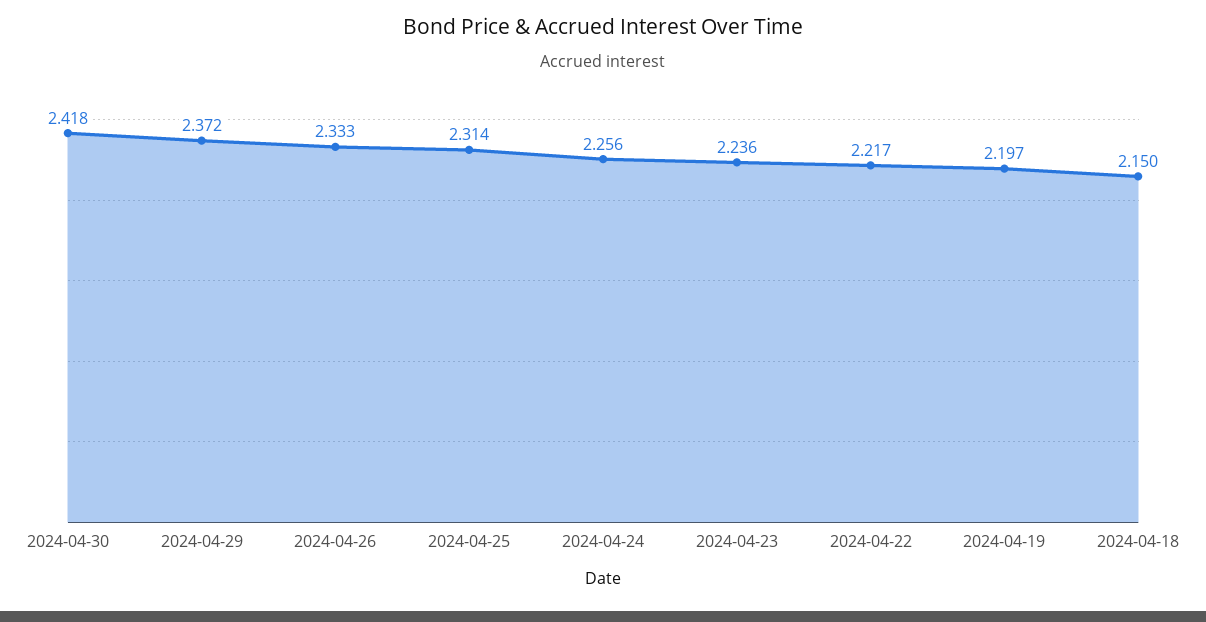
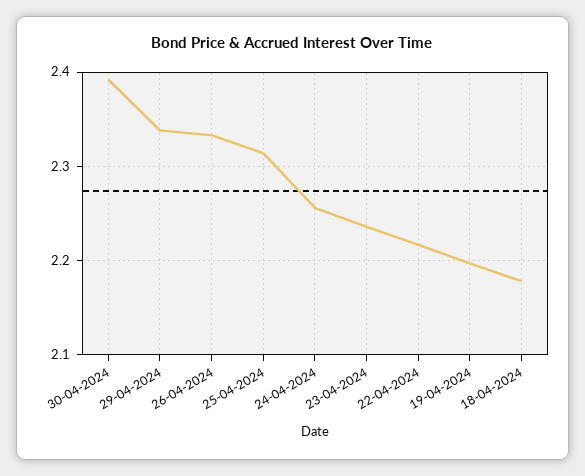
2024-04-30: 2.418 -> 2.39
2024-04-29: 2.372 -> 2.34
2024-04-18: 2.15 -> 2.18

